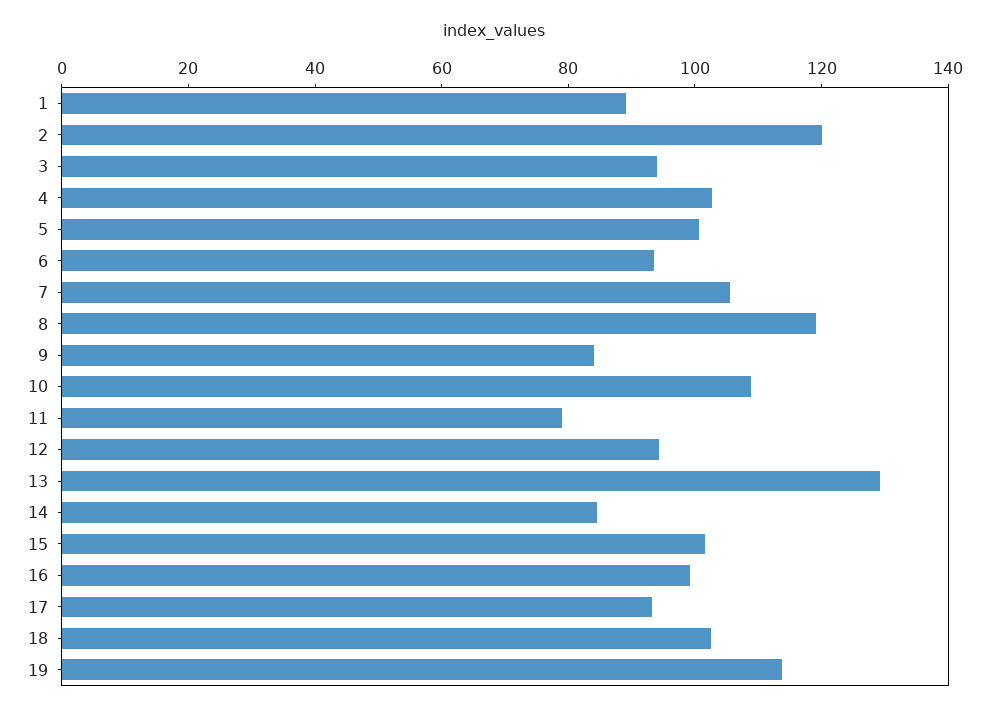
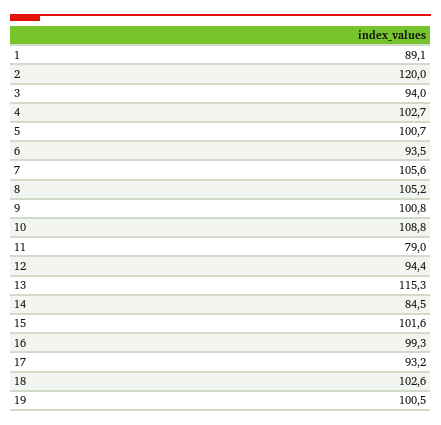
8: 120 -> 105.2
9: 85 -> 100.8
13: 130 -> 115.3
19: 115 -> 100.5

